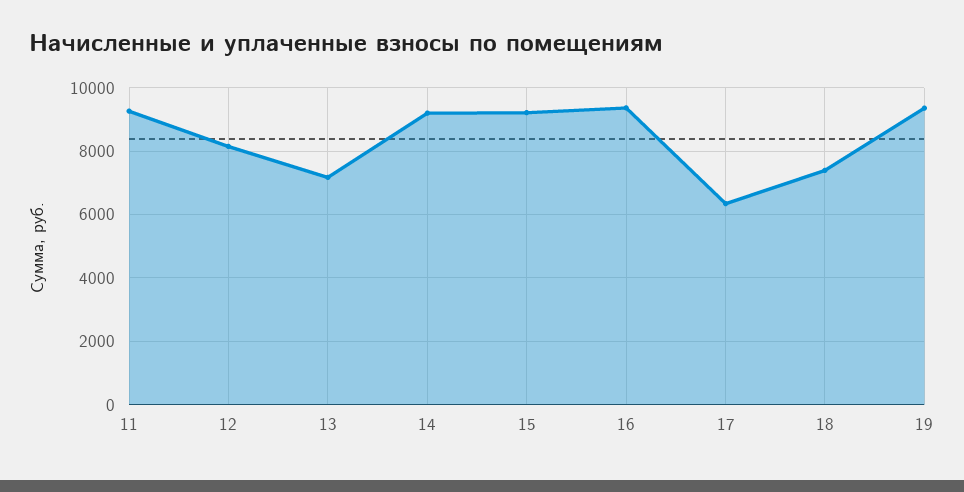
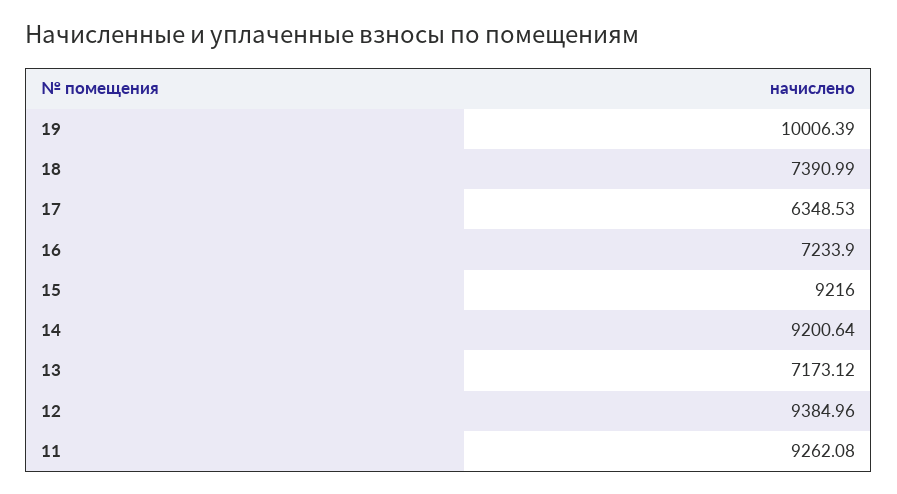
12: 8200 -> 9384.96
16: 9400 -> 7233.9
19: 9400 -> 10006.39

